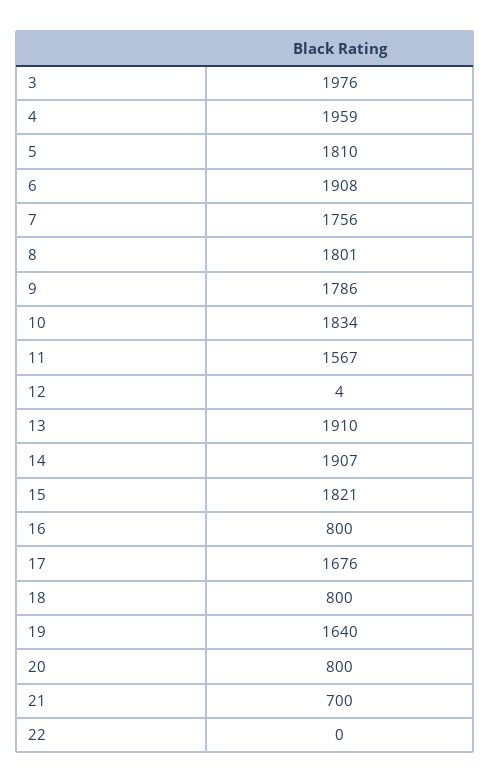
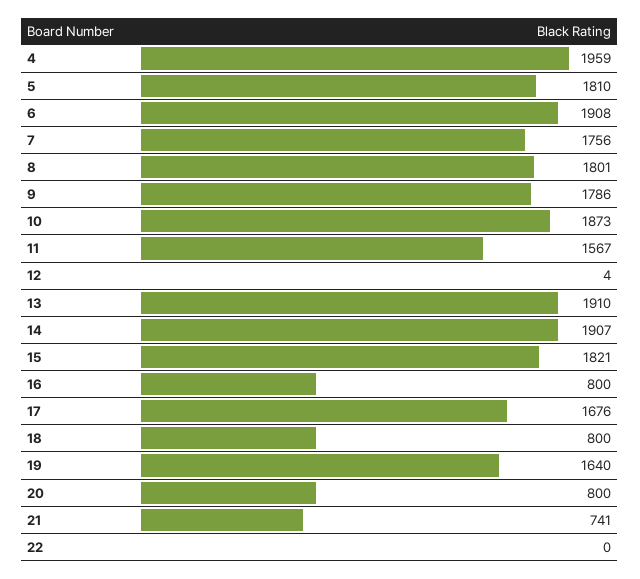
3: 1976 -> none
10: 1834 -> 1873
21: 700 -> 741

